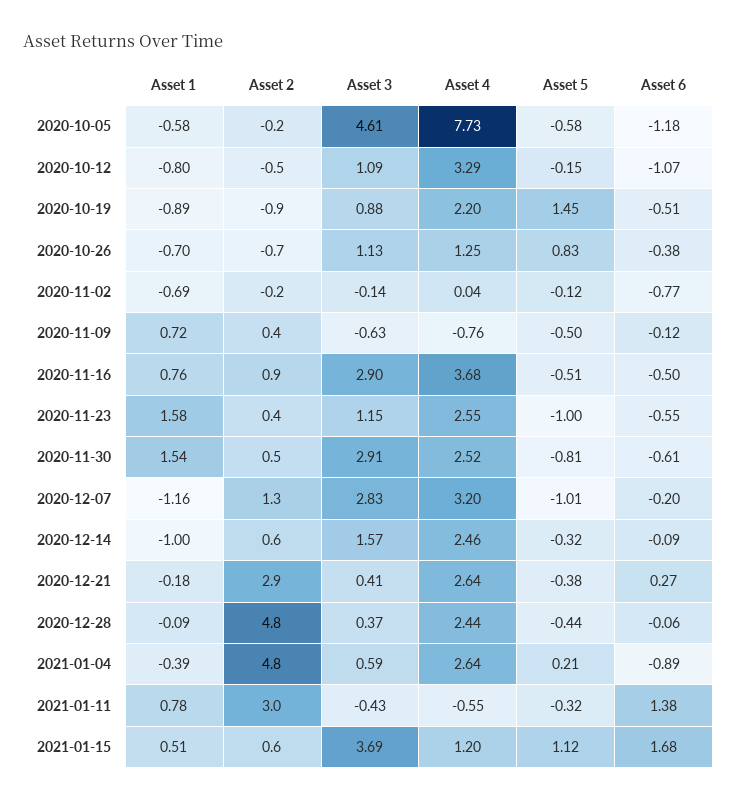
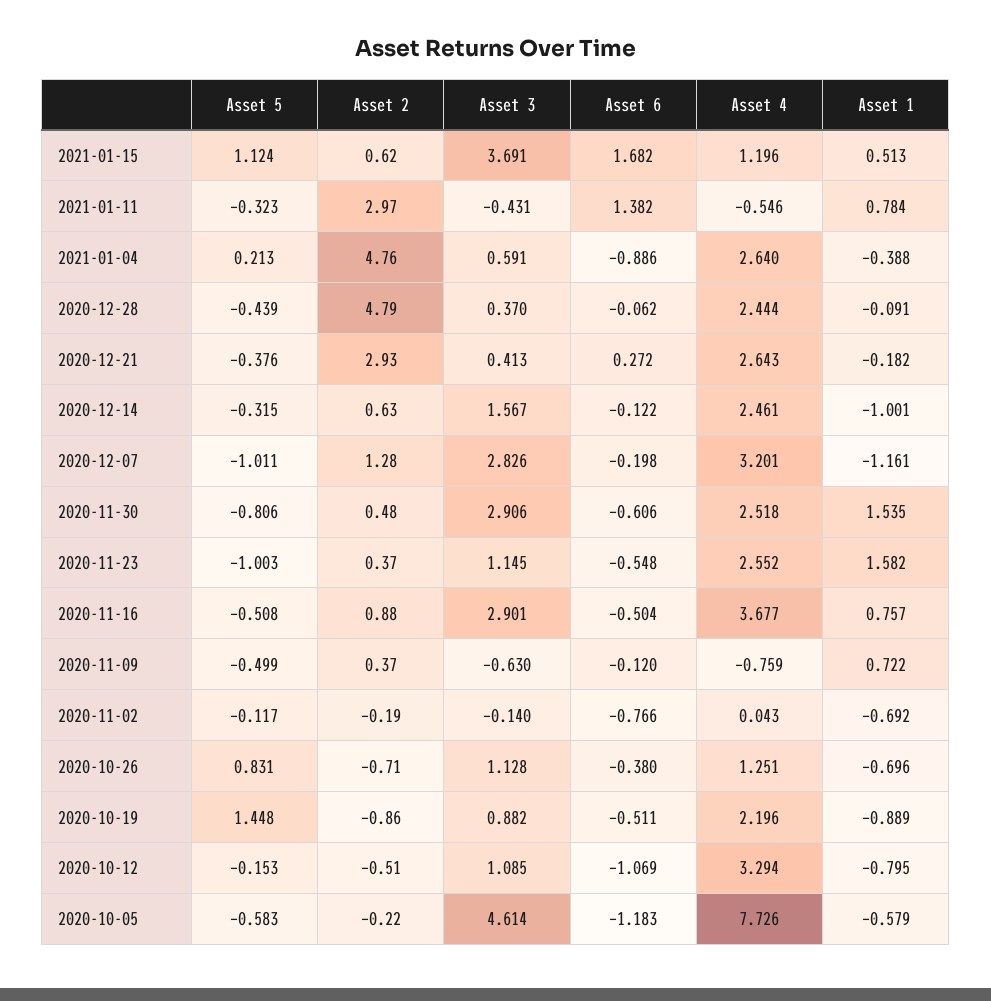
Asset 6, 2020-12-14: -0.09 -> -0.122

